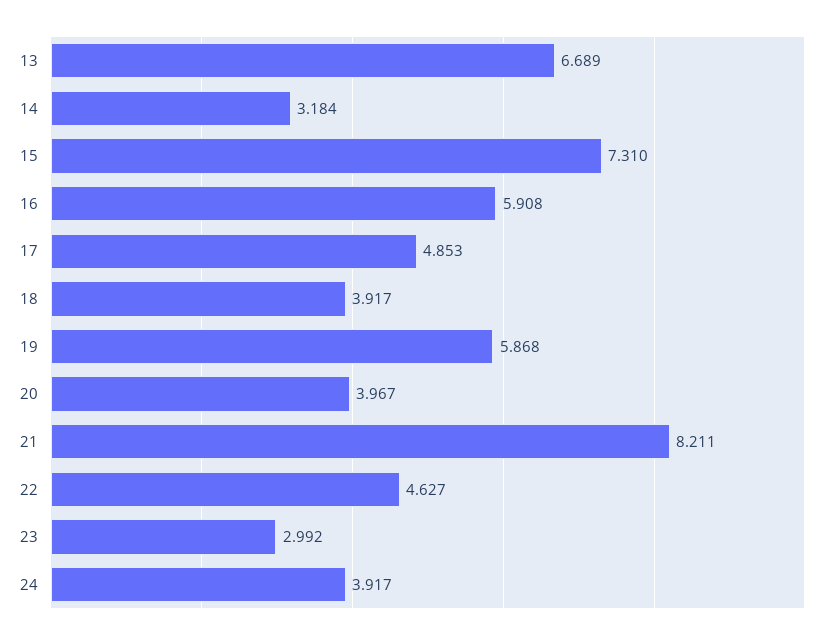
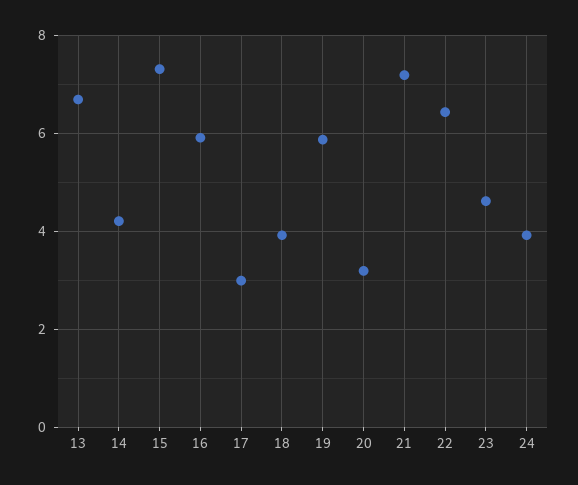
14: 3.184 -> 4.2
17: 4.853 -> 3
20: 3.967 -> 3.2
21: 8.211 -> 7.2
22: 4.627 -> 6.4
23: 2.992 -> 4.6

